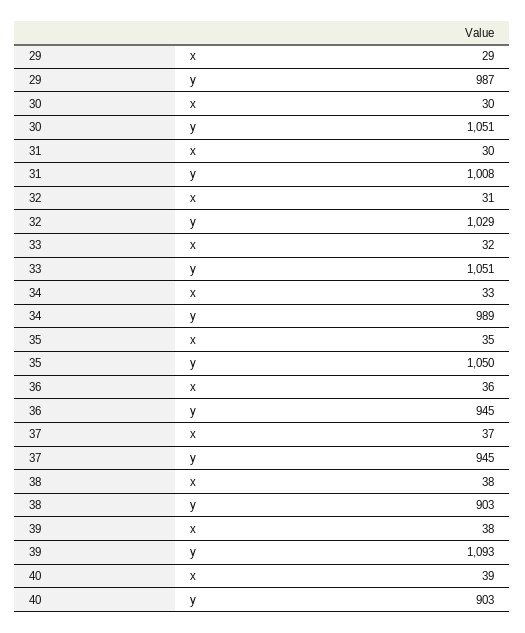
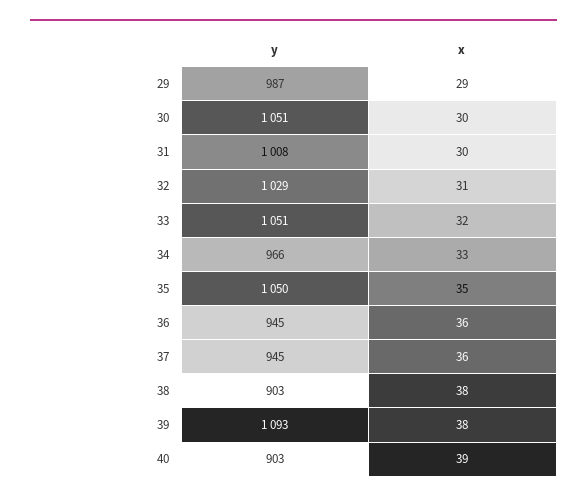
34, y: 989 -> 966
37, x: 37 -> 36

